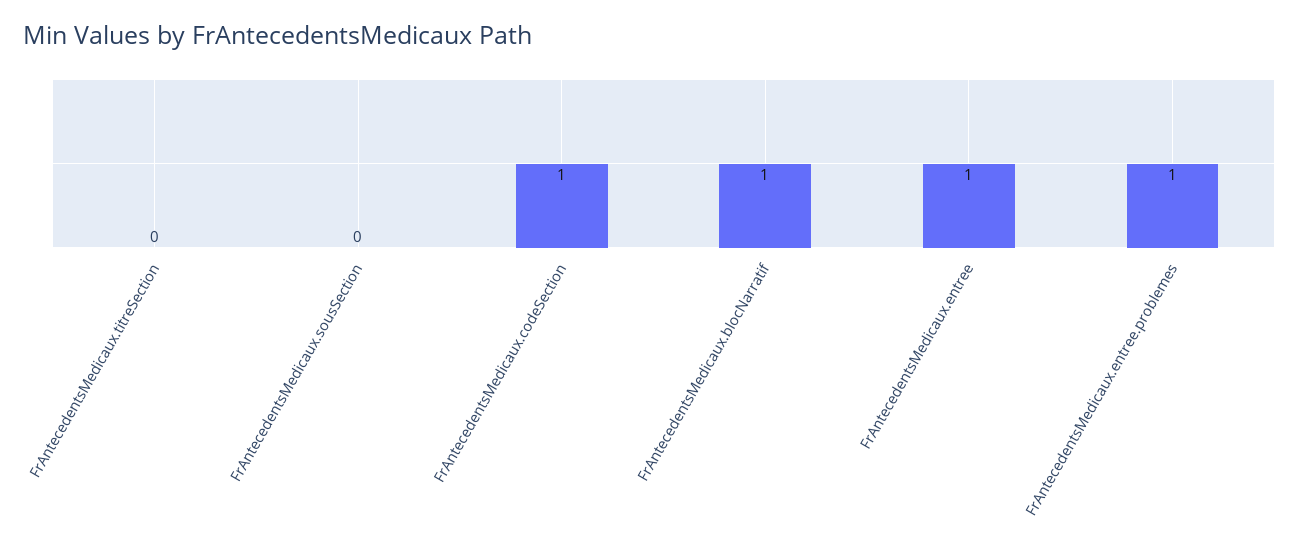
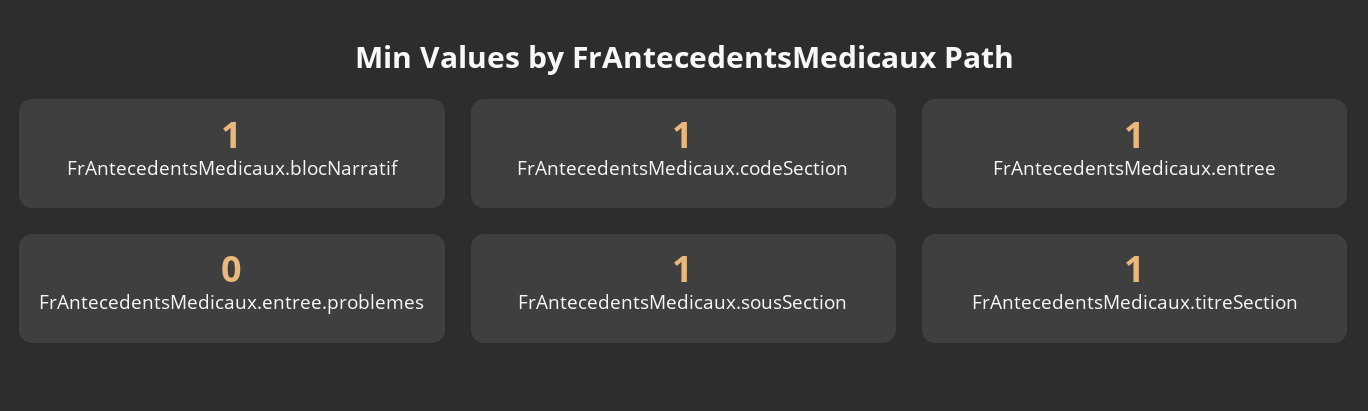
FrAntecedentsMedicaux.titreSection: 0 -> 1
FrAntecedentsMedicaux.sousSection: 0 -> 1
FrAntecedentsMedicaux.entree.problemes: 1 -> 0

